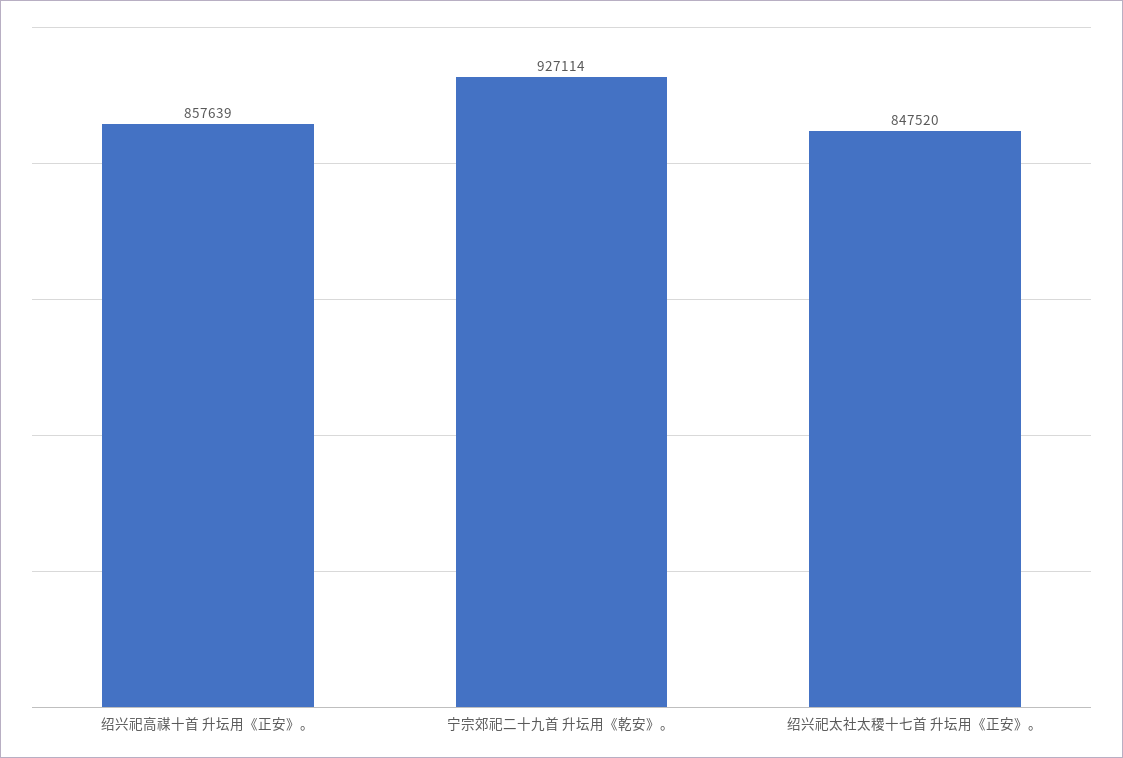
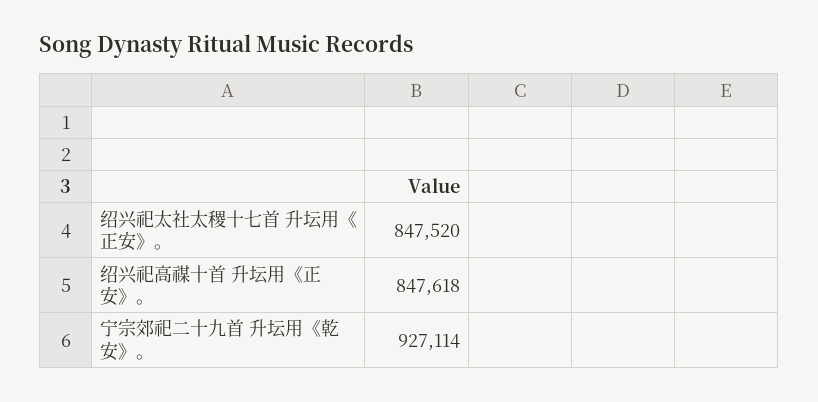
绍兴祀高禖十首 升坛用《正安》。: 857639 -> 847618

